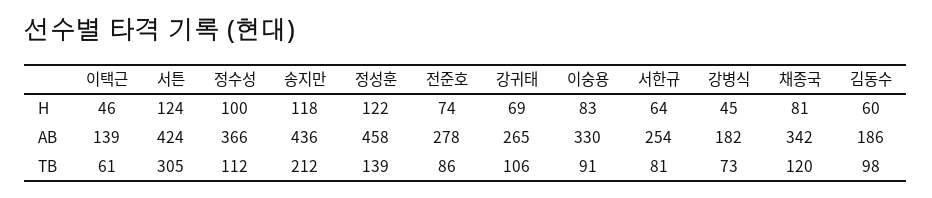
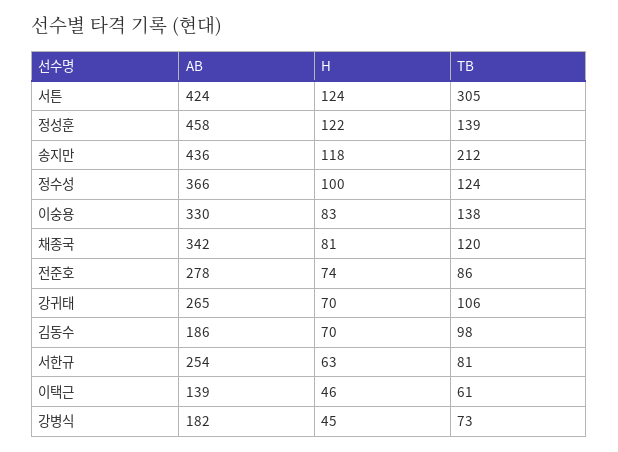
강귀태, H: 69 -> 70
서한규, H: 64 -> 63
김동수, H: 60 -> 70
정수성, TB: 112 -> 124
이숭용, TB: 91 -> 138

